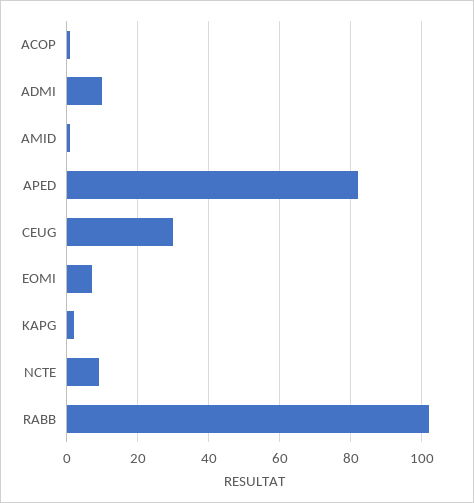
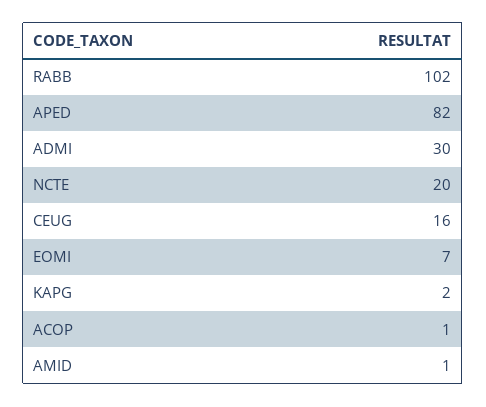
ADMI: 10 -> 30
CEUG: 30 -> 16
NCTE: 10 -> 20

